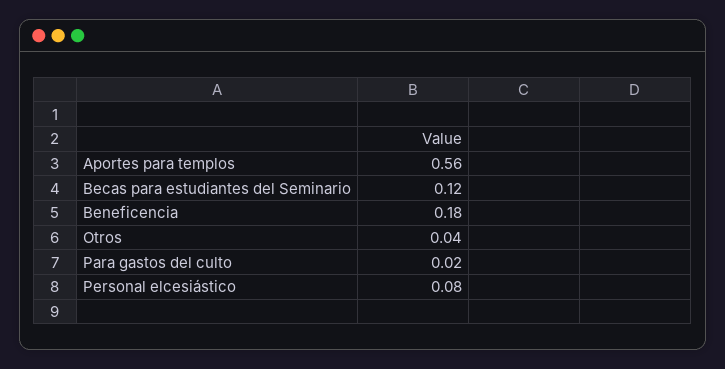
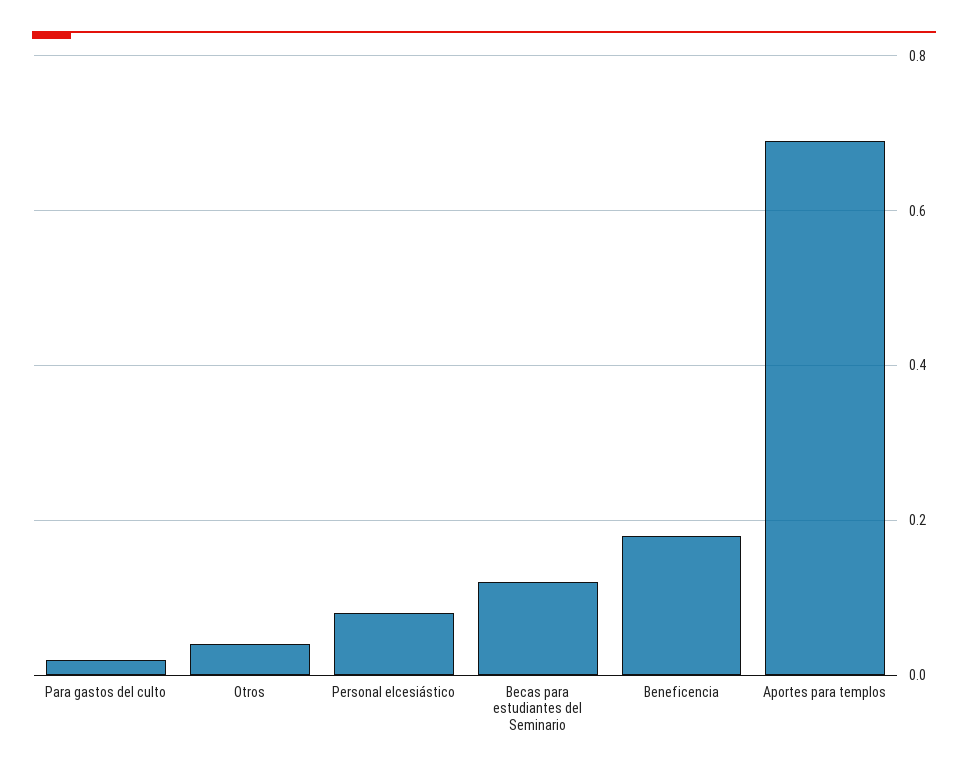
Aportes para templos: 0.56 -> 0.7

